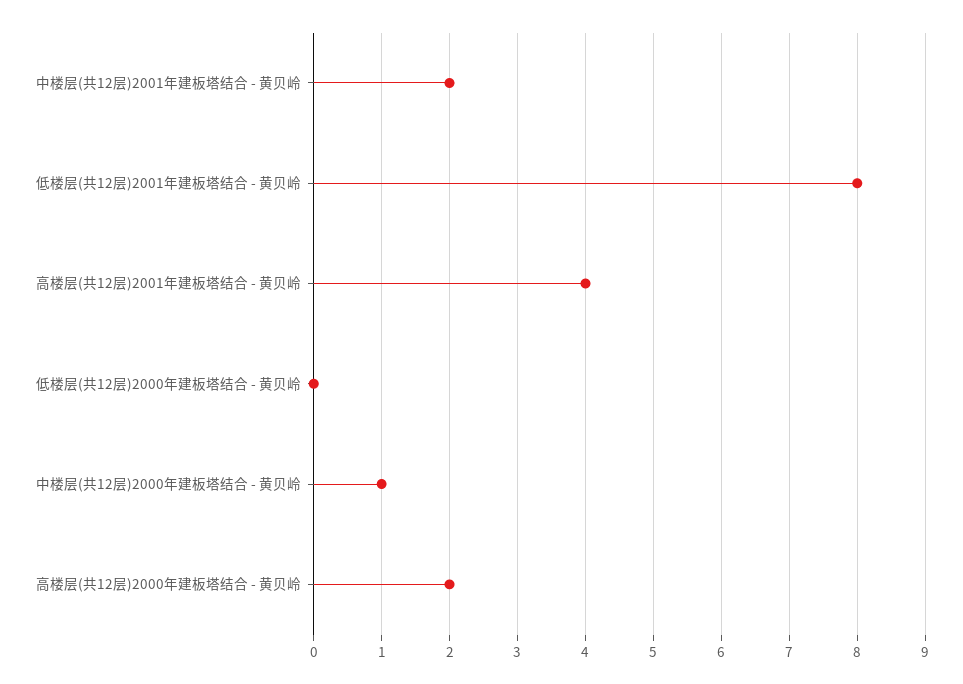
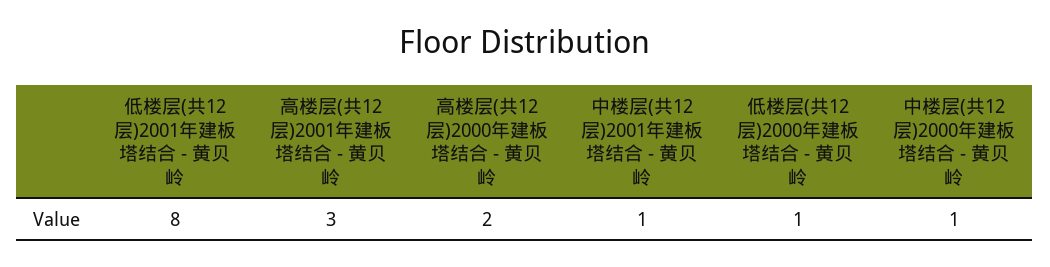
中楼层(共12层)2001年建板塔结合 - 黄贝岭: 2 -> 1
高楼层(共12层)2001年建板塔结合 - 黄贝岭: 4 -> 3
低楼层(共12层)2000年建板塔结合 - 黄贝岭: 0 -> 1

